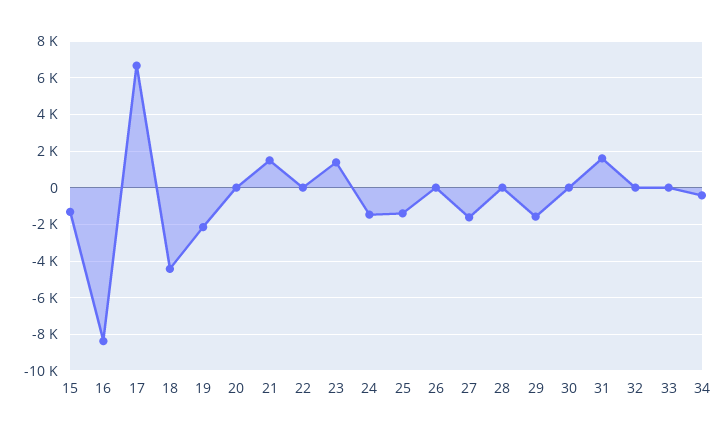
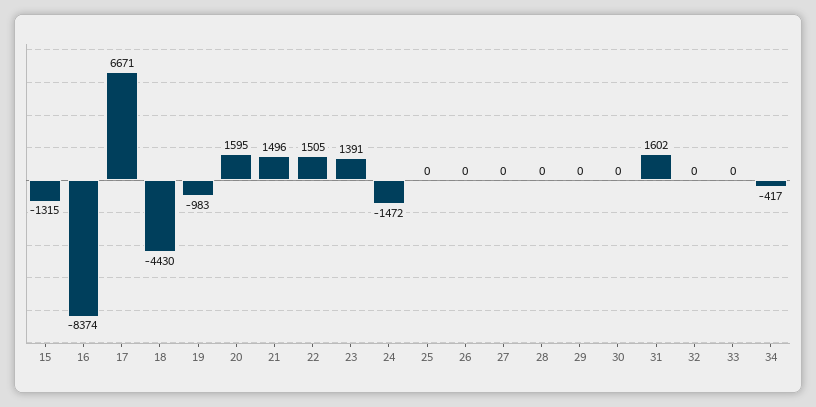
19: -2000 -> -983
20: 0 -> 1595
22: 0 -> 1505
25: -1500 -> 0
27: -1500 -> 0
29: -1500 -> 0

